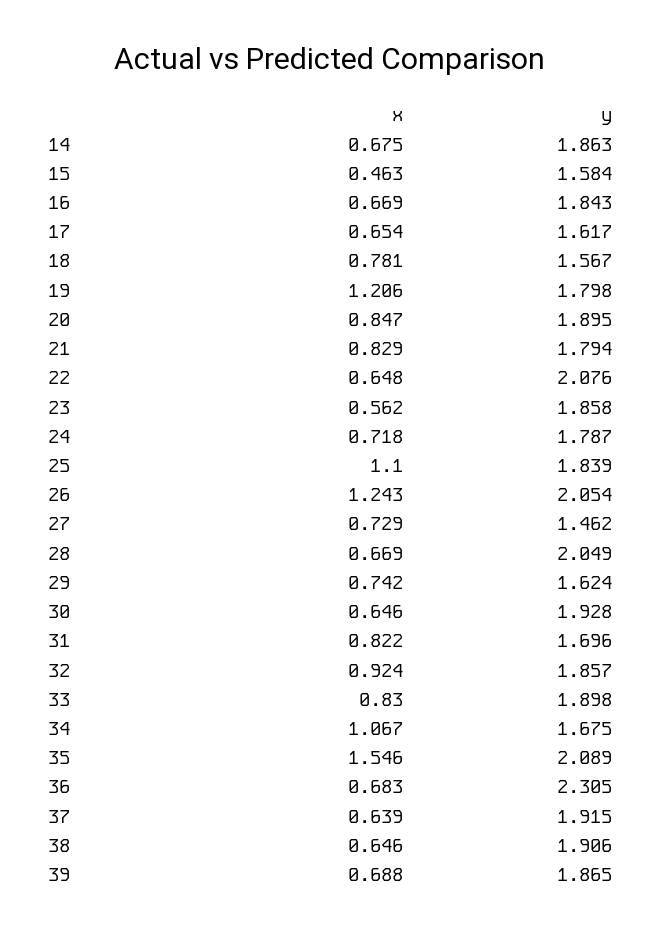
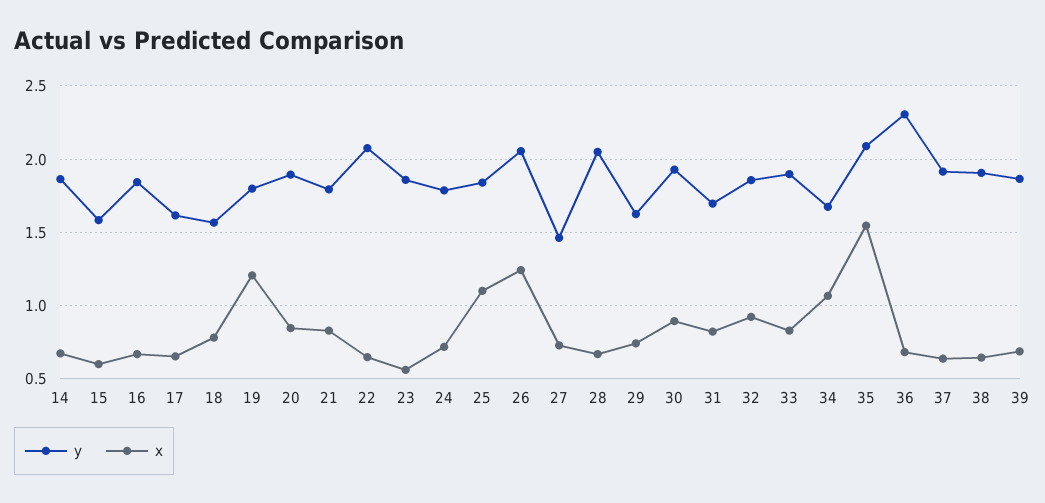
x, 15: 0.463 -> 0.6
x, 30: 0.646 -> 0.9

